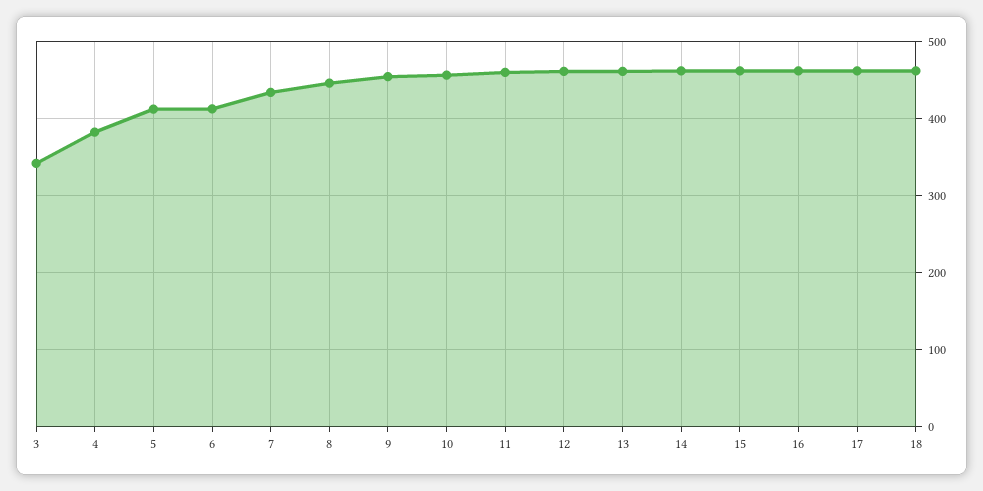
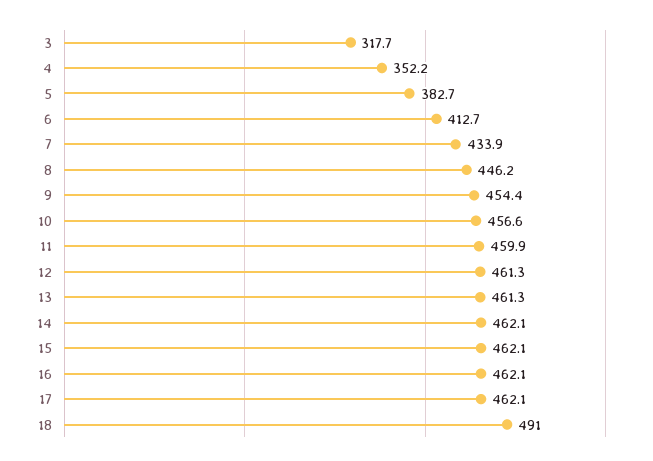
3: 340 -> 317.7
4: 380 -> 352.2
5: 410 -> 382.7
18: 460 -> 491

